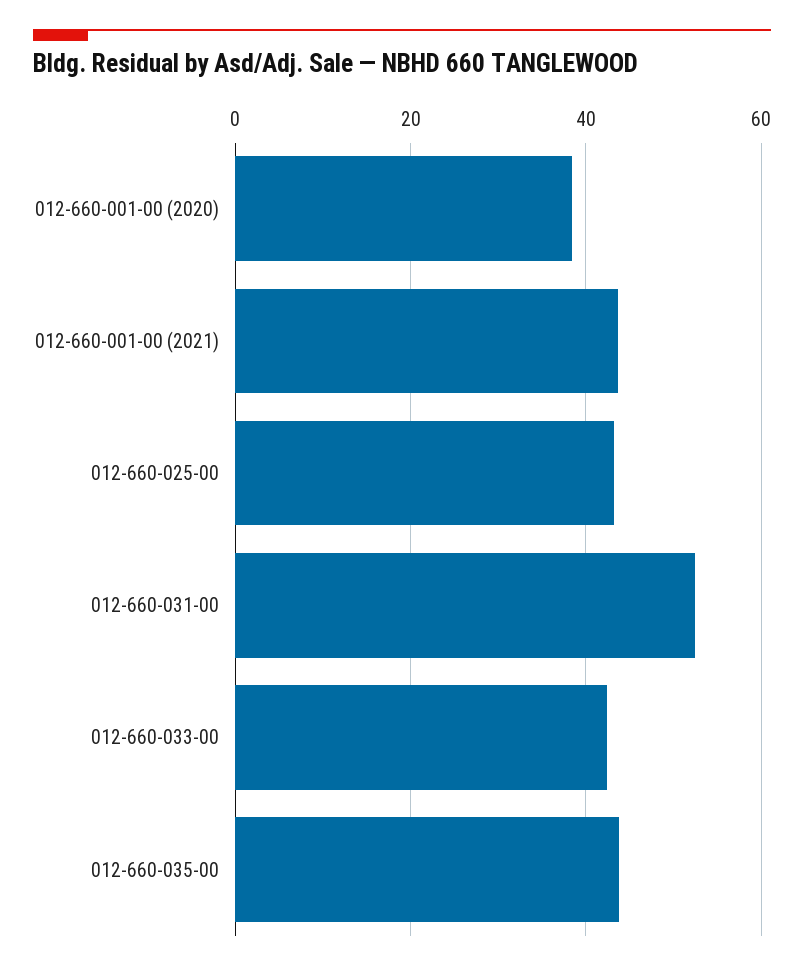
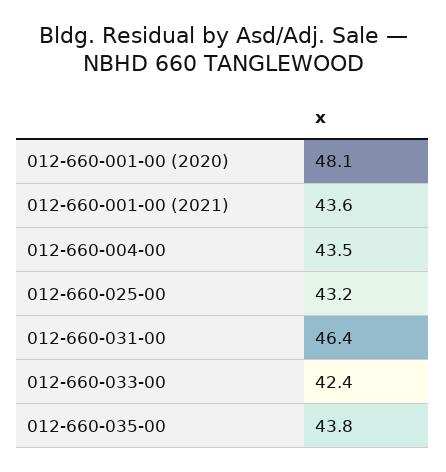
012-660-001-00 (2020): 38 -> 48.1
012-660-031-00: 52 -> 46.4
012-660-004-00: none -> 43.5

